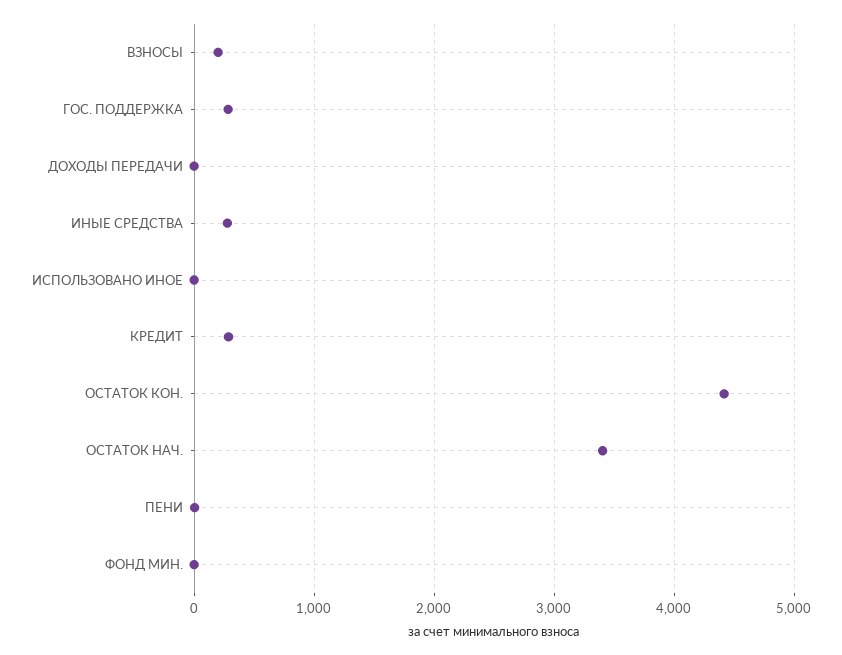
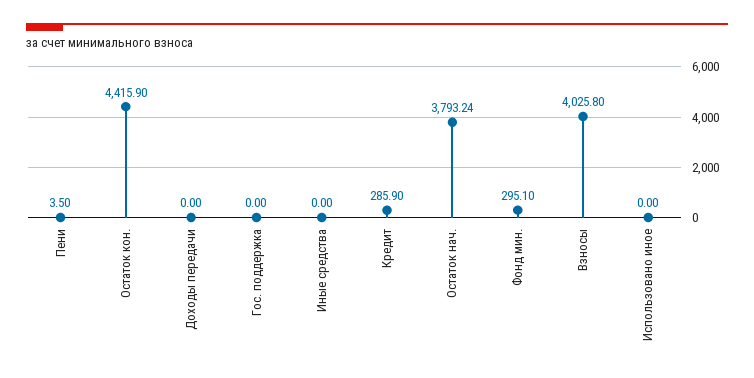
ВЗНОСЫ: 200 -> 4025.8
ГОС. ПОДДЕРЖКА: 300 -> 0
ИНЫЕ СРЕДСТВА: 300 -> 0
ОСТАТОК НАЧ.: 3400 -> 3793.24
ФОНД МИН.: 0 -> 295.1

